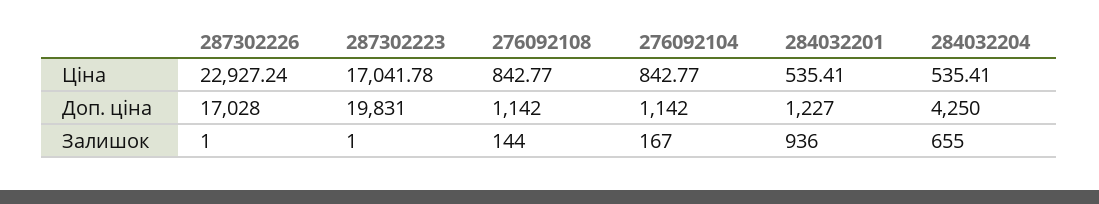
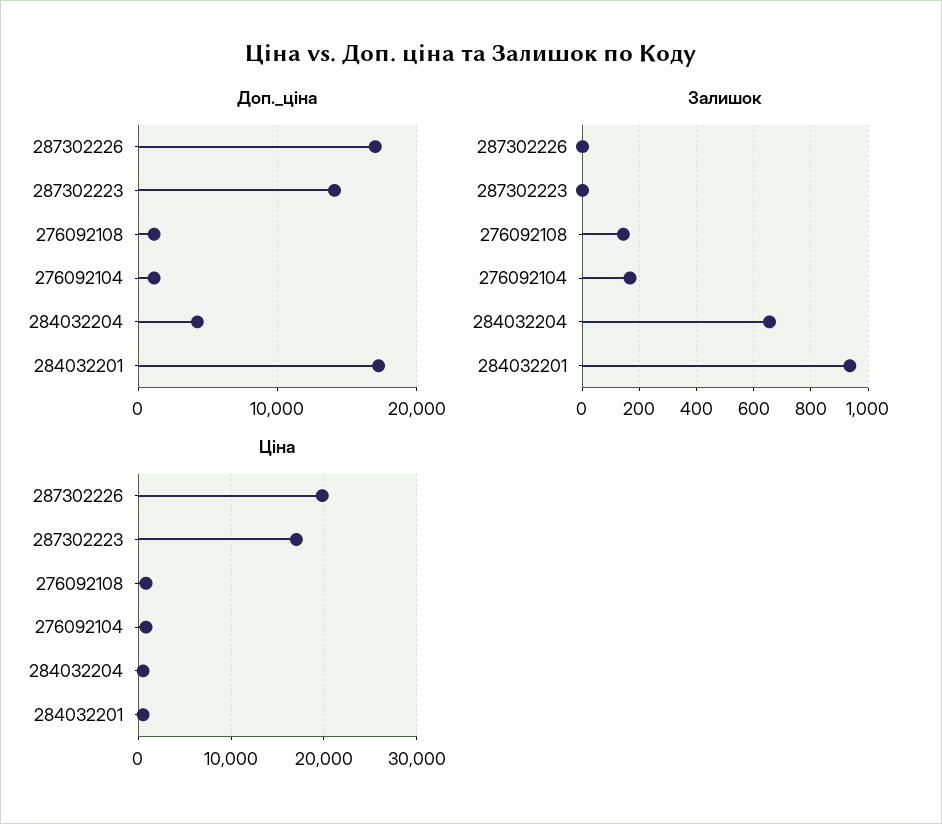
Ціна, 287302226: 22927.24 -> 20000
Доп. ціна, 287302223: 19831 -> 14000
Доп. ціна, 284032201: 1227 -> 17000

